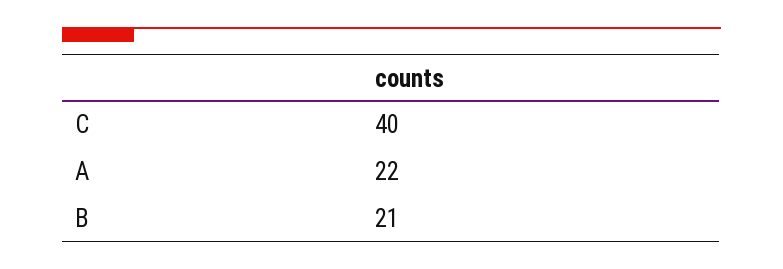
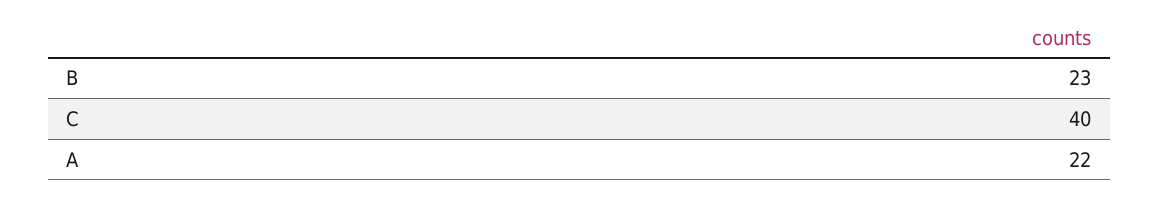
B: 21 -> 23

